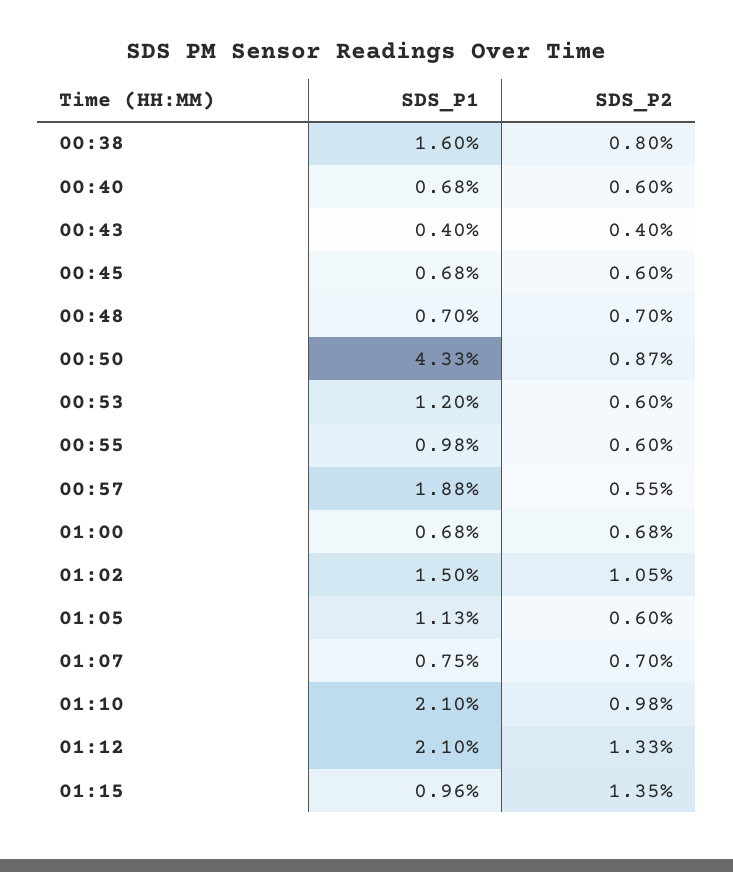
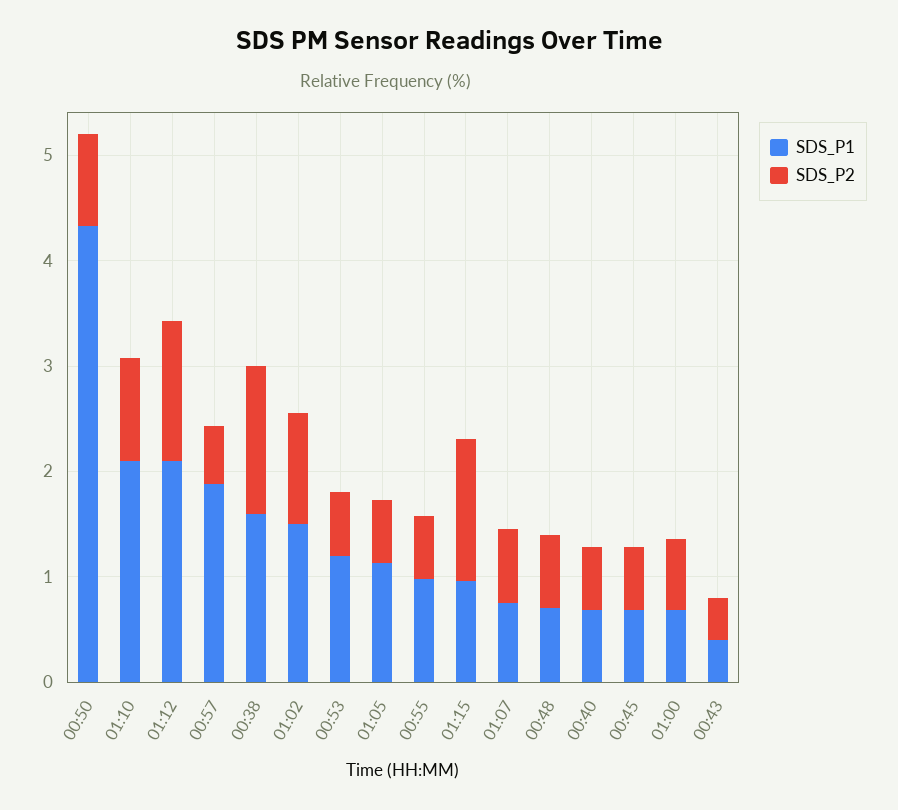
SDS_P2, 00:38: 0.8 -> 1.4

